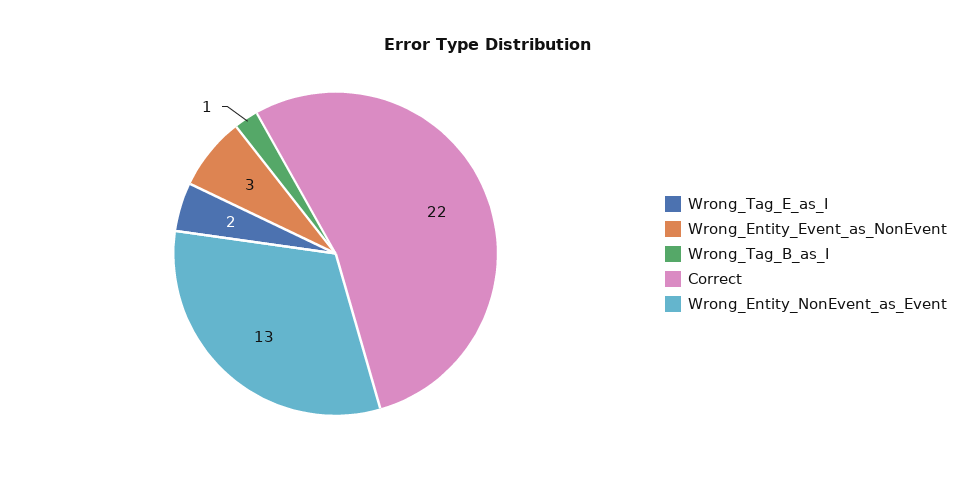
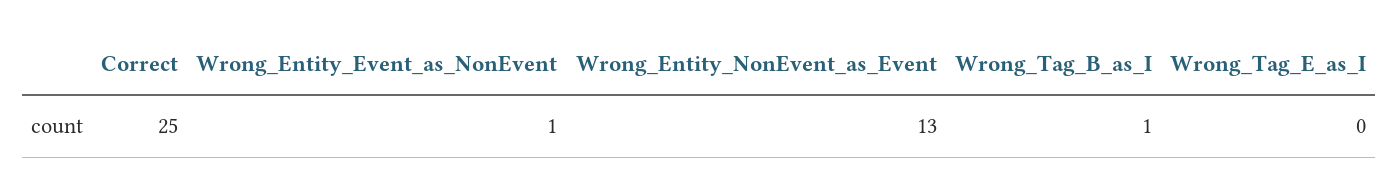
Wrong_Tag_E_as_I: 2 -> 0
Wrong_Entity_Event_as_NonEvent: 3 -> 1
Correct: 22 -> 25

